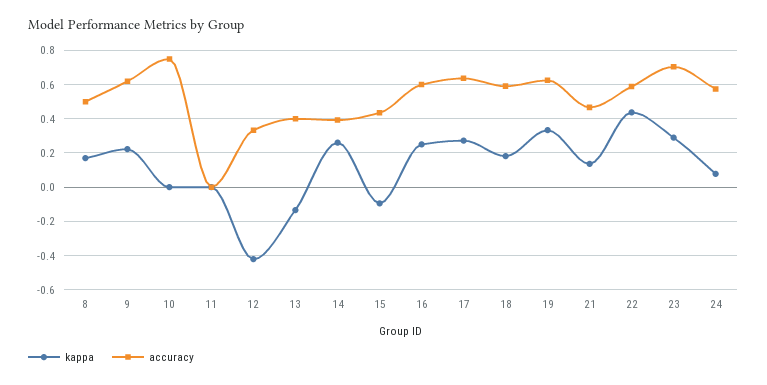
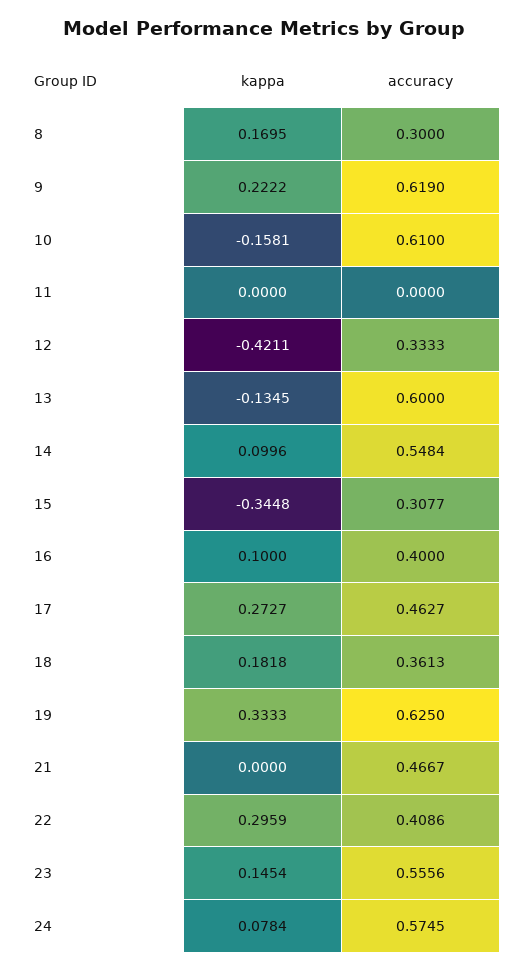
accuracy, 8: 0.5 -> 0.3
kappa, 10: 0 -> -0.1581
accuracy, 10: 0.75 -> 0.61
accuracy, 13: 0.4 -> 0.6
kappa, 14: 0.25 -> 0.0996
accuracy, 14: 0.4 -> 0.5484
kappa, 15: -0.1 -> -0.3448
accuracy, 15: 0.45 -> 0.3077
kappa, 16: 0.25 -> 0.1
accuracy, 16: 0.6 -> 0.4
accuracy, 17: 0.65 -> 0.4627
accuracy, 18: 0.6 -> 0.3613
kappa, 21: 0.15 -> 0
kappa, 22: 0.45 -> 0.2959
accuracy, 22: 0.6 -> 0.4086
kappa, 23: 0.3 -> 0.1454
accuracy, 23: 0.7 -> 0.5556

